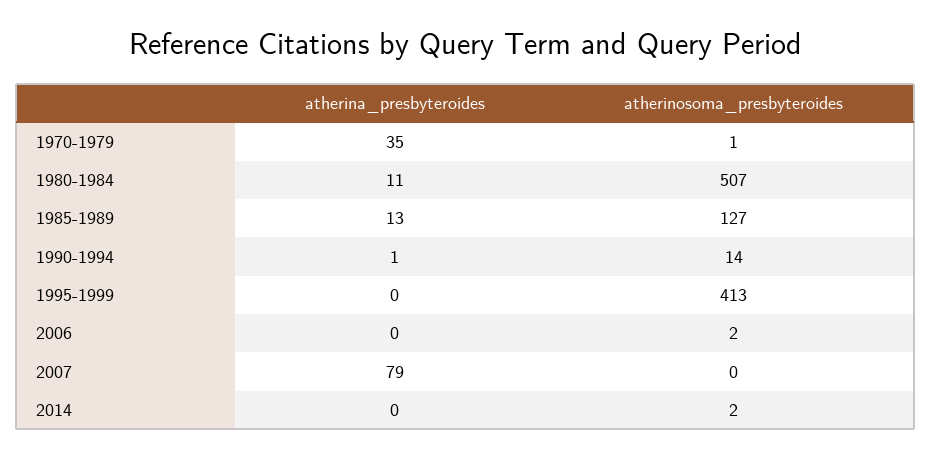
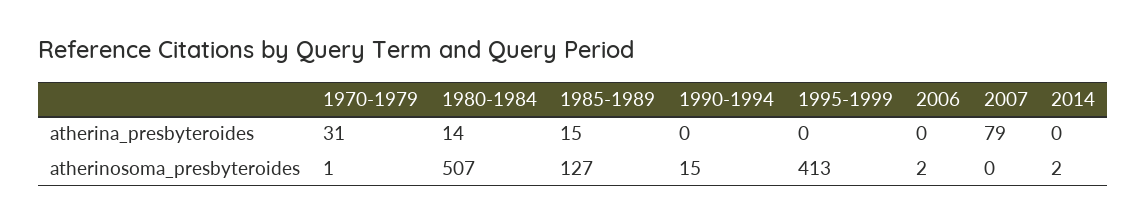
atherina_presbyteroides, 1970-1979: 35 -> 31
atherina_presbyteroides, 1980-1984: 11 -> 14
atherina_presbyteroides, 1985-1989: 13 -> 15
atherina_presbyteroides, 1990-1994: 1 -> 0
atherinosoma_presbyteroides, 1990-1994: 14 -> 15

